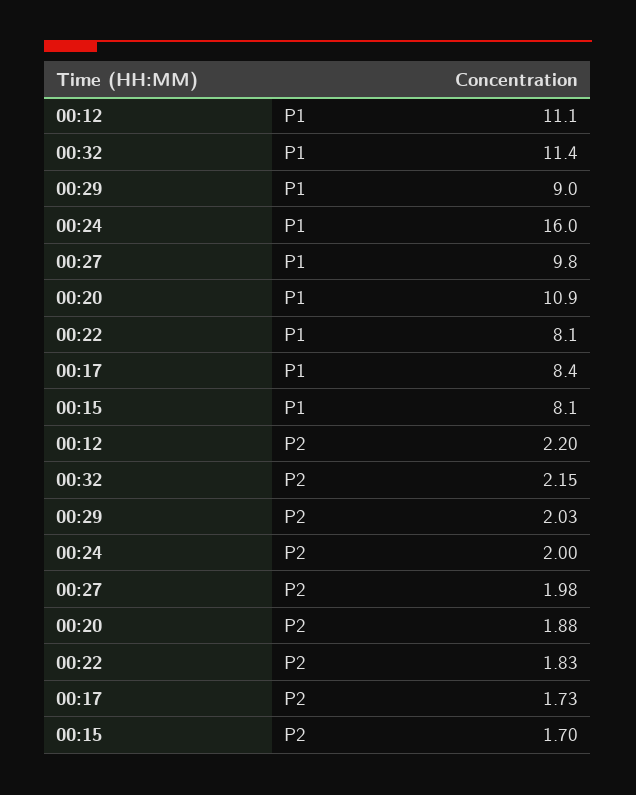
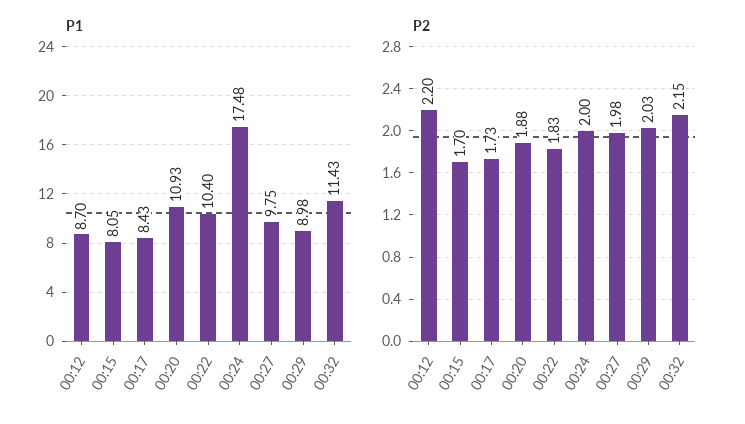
P1, 00:12: 11.1 -> 8.7
P1, 00:24: 16 -> 17.48
P1, 00:22: 8.1 -> 10.4

